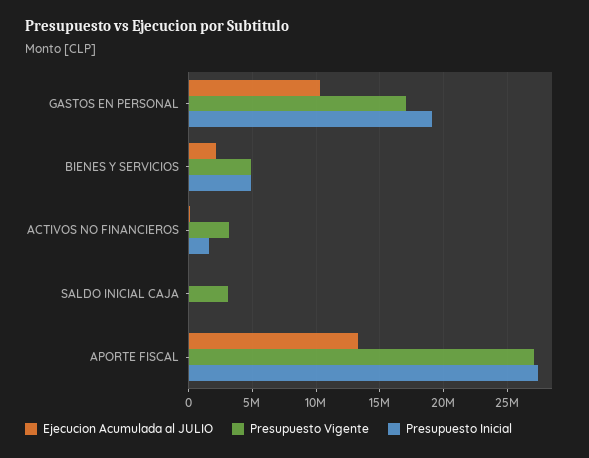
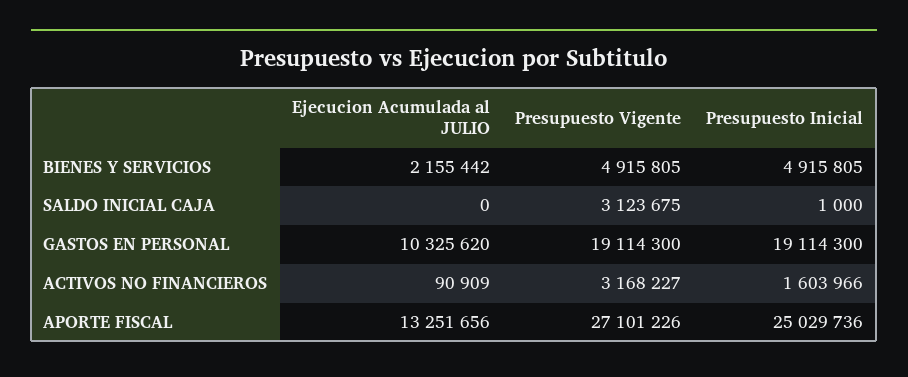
Presupuesto Vigente, GASTOS EN PERSONAL: 17000000 -> 19114300
Presupuesto Inicial, APORTE FISCAL: 27500000 -> 25029736

